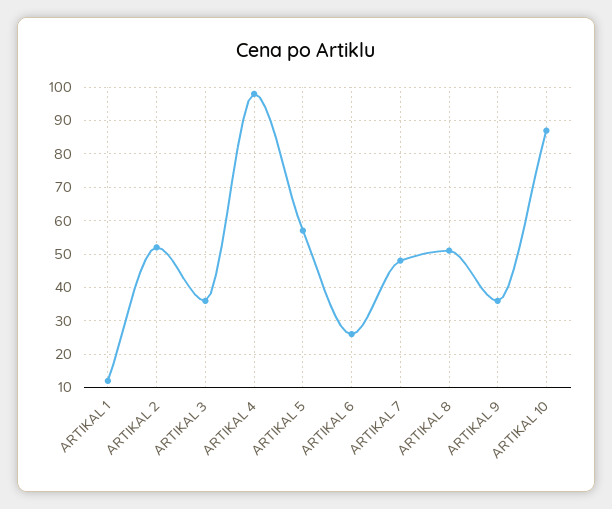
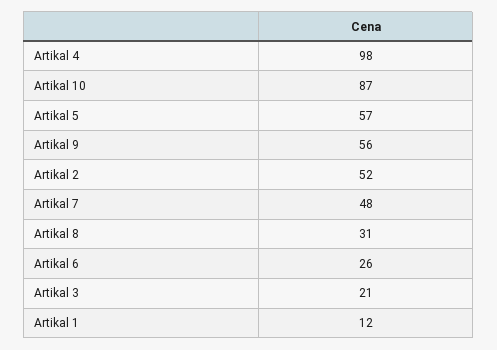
ARTIKAL 3: 35 -> 21
ARTIKAL 8: 50 -> 31
ARTIKAL 9: 35 -> 56

